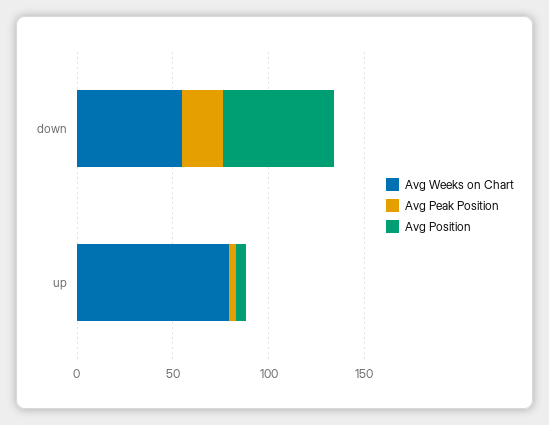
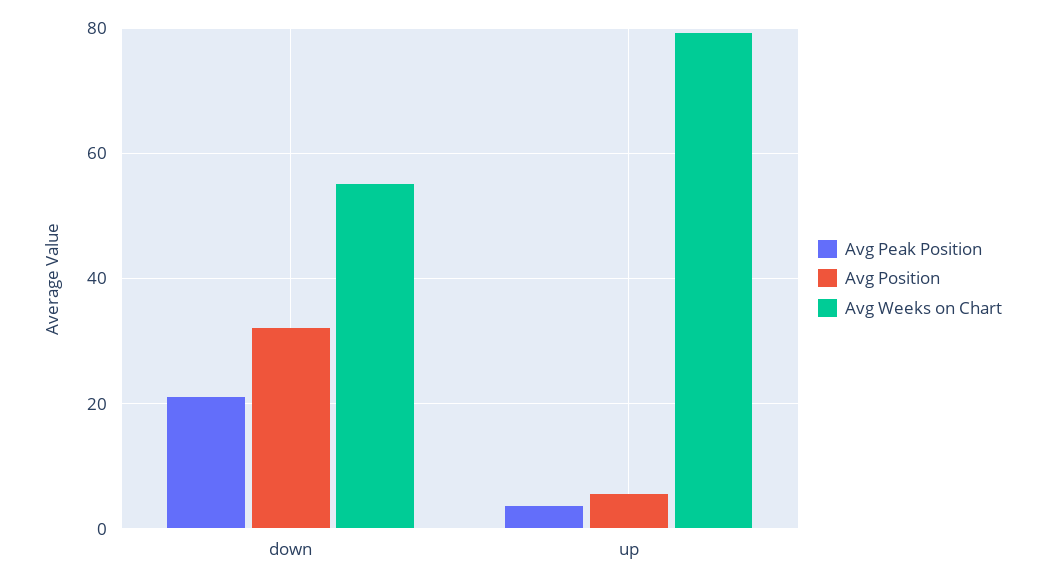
Avg Position, down: 60 -> 32

